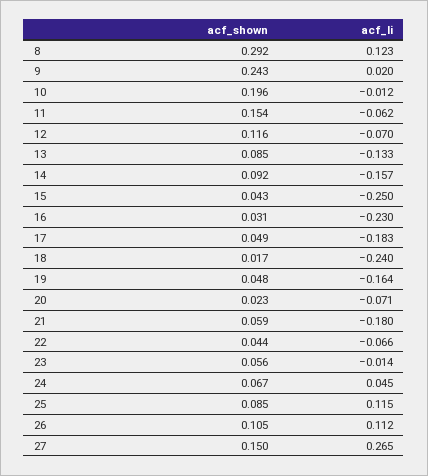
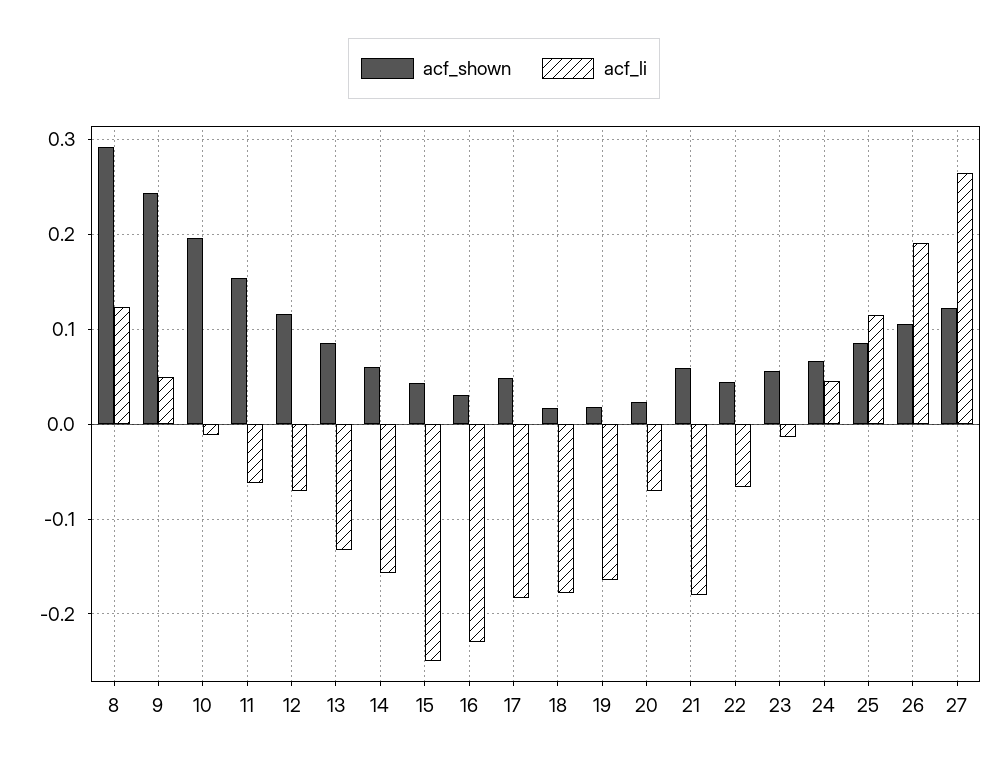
acf_li, 9: 0.02 -> 0.05
acf_shown, 14: 0.092 -> 0.06
acf_li, 18: -0.24 -> -0.18
acf_shown, 19: 0.048 -> 0.02
acf_li, 26: 0.112 -> 0.19
acf_shown, 27: 0.15 -> 0.12

